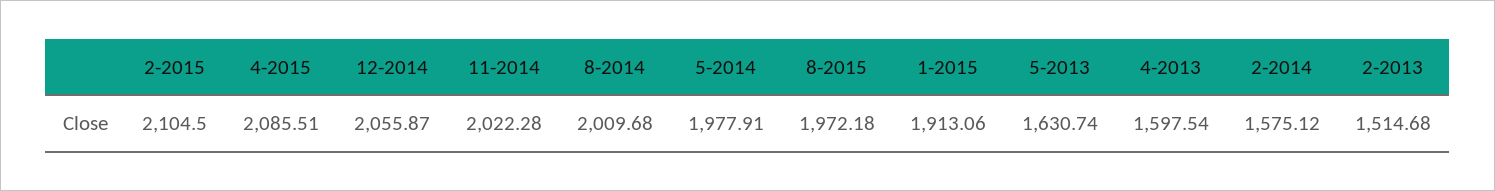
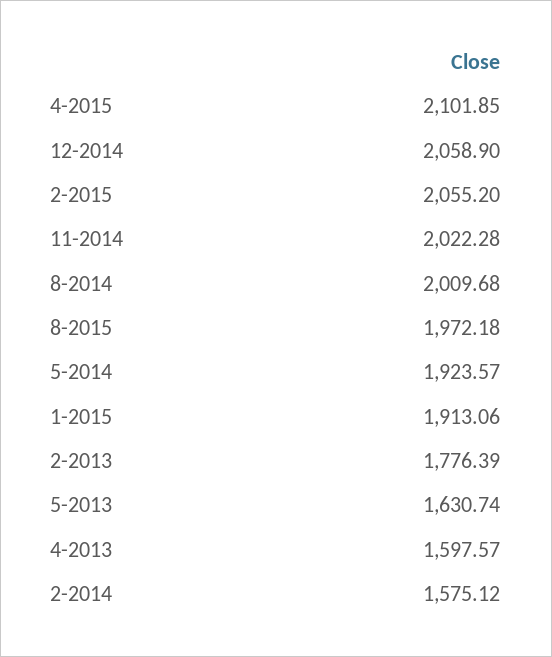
2-2015: 2104.5 -> 2055.2
4-2015: 2085.51 -> 2101.85
12-2014: 2055.87 -> 2058.9
5-2014: 1977.91 -> 1923.57
4-2013: 1597.54 -> 1597.57
2-2013: 1514.68 -> 1776.39

